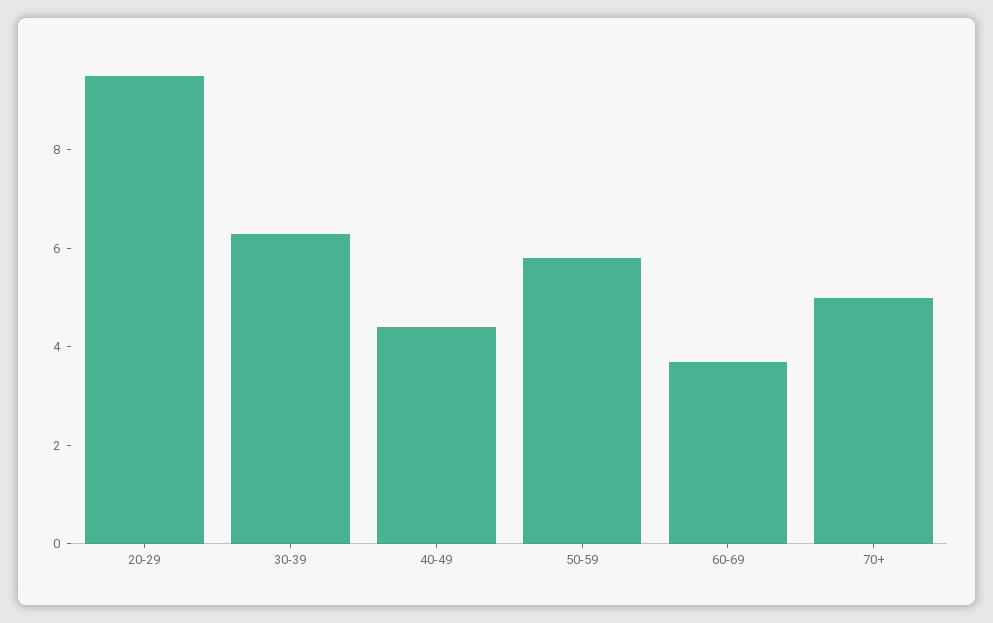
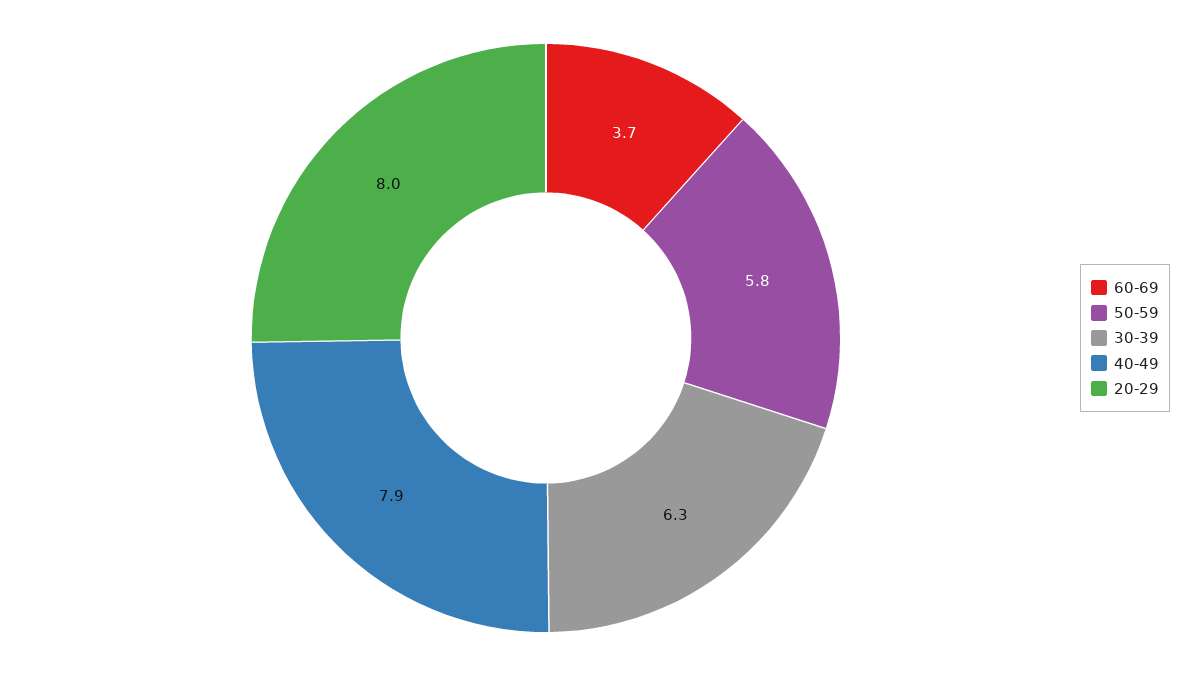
20-29: 9.5 -> 8
40-49: 4.5 -> 7.9
70+: 5 -> none

